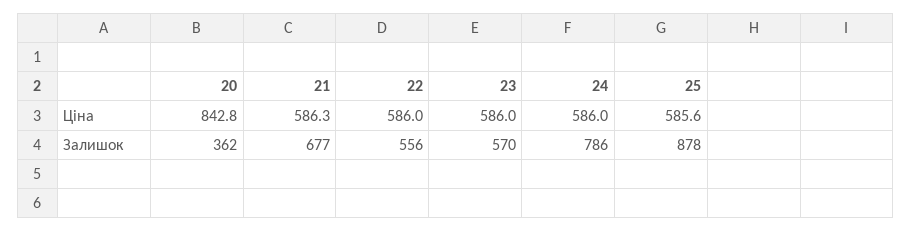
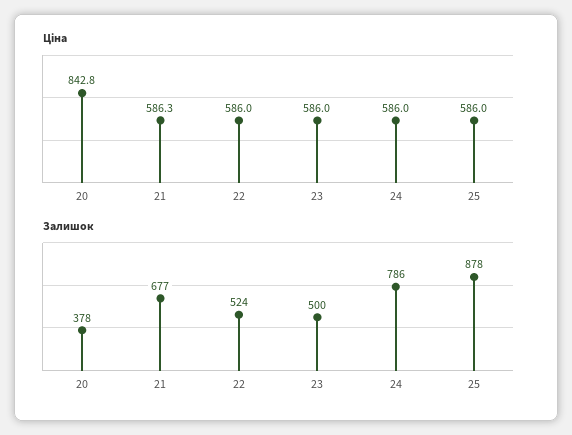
Ціна, 25: 585.6 -> 586
Залишок, 20: 362 -> 378
Залишок, 22: 556 -> 524
Залишок, 23: 570 -> 500

